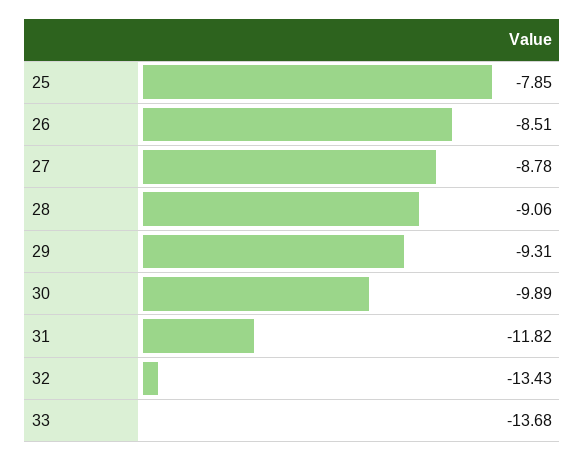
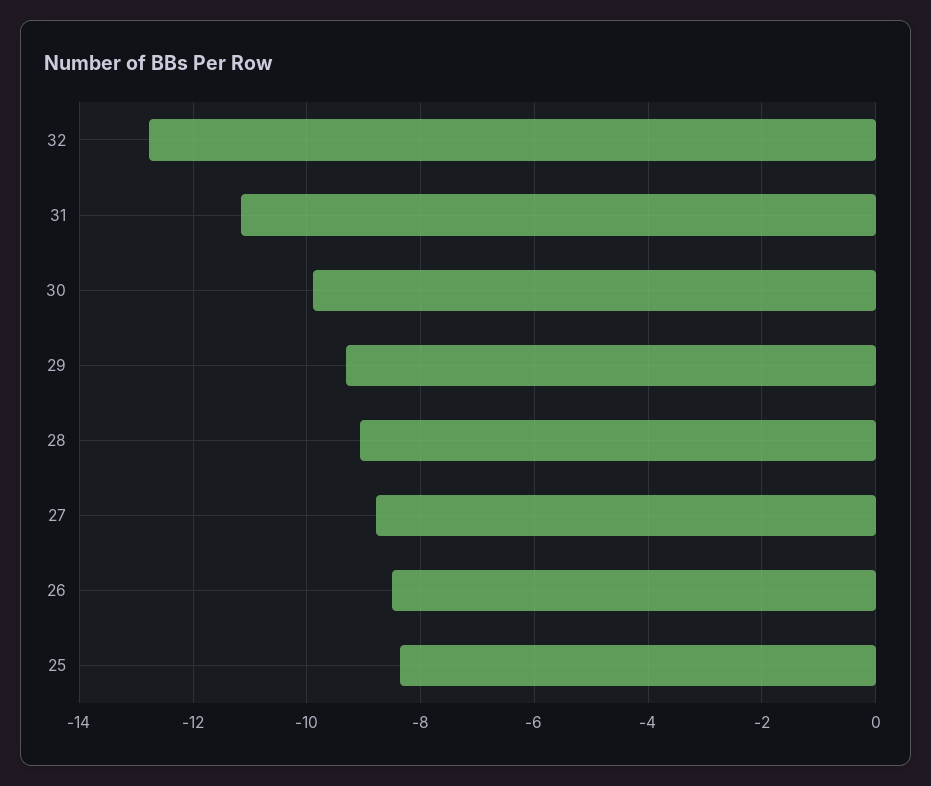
25: -7.85 -> -8.4
31: -11.82 -> -11.2
32: -13.43 -> -12.8
33: -13.68 -> none

